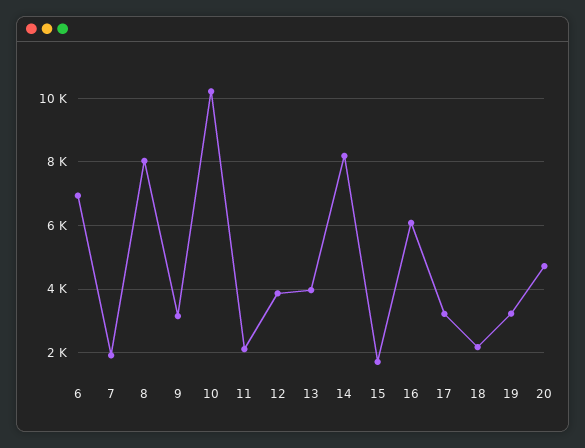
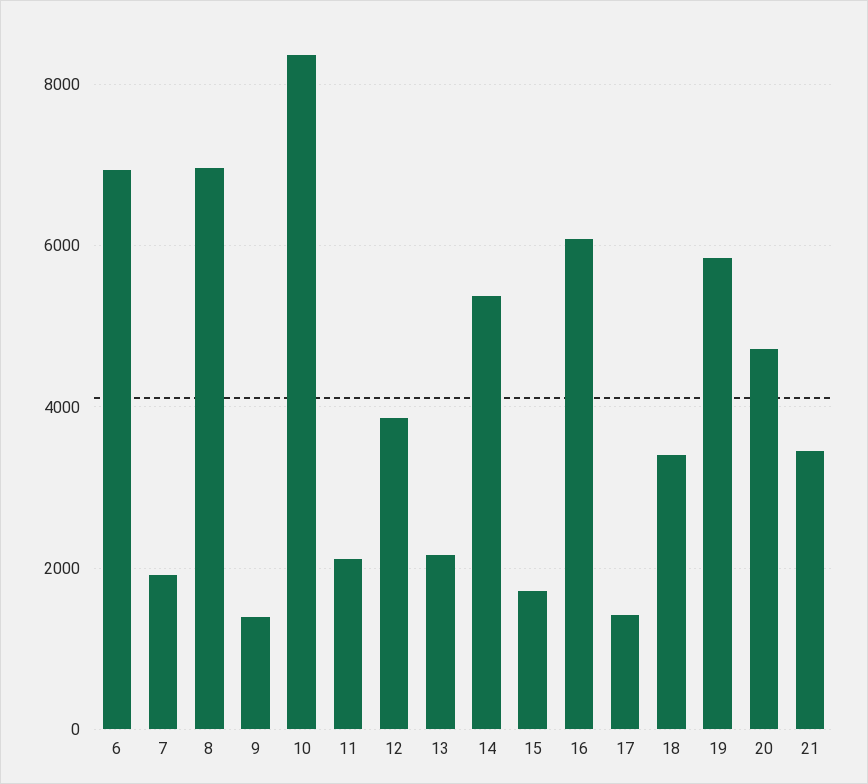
8: 8000 -> 7000
9: 3200 -> 1400
10: 10200 -> 8400
13: 4000 -> 2200
14: 8200 -> 5400
17: 3200 -> 1400
18: 2200 -> 3400
19: 3200 -> 5800
21: none -> 3400

